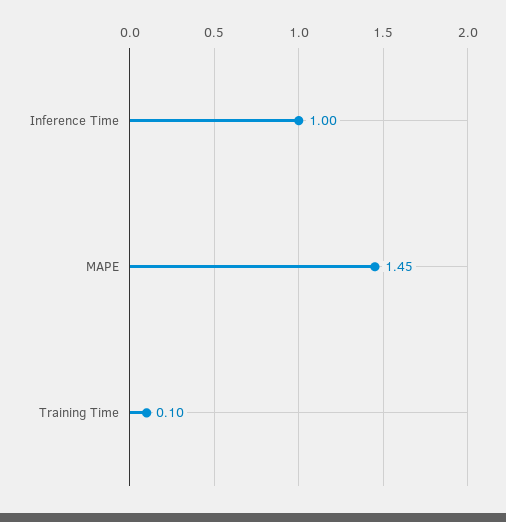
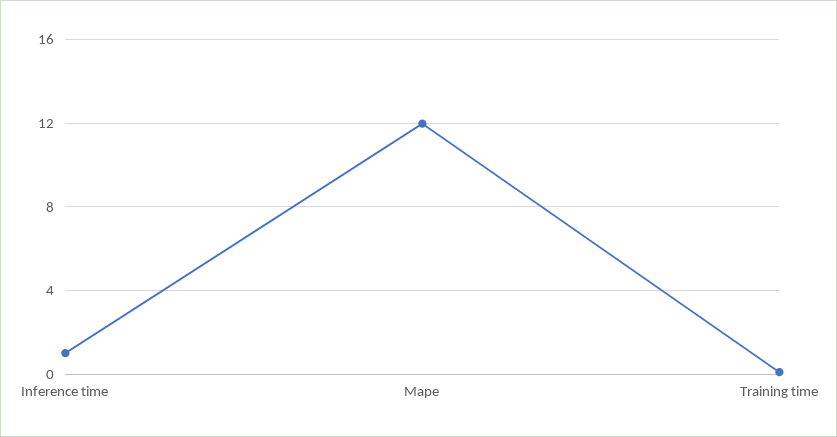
MAPE: 1.45 -> 12

